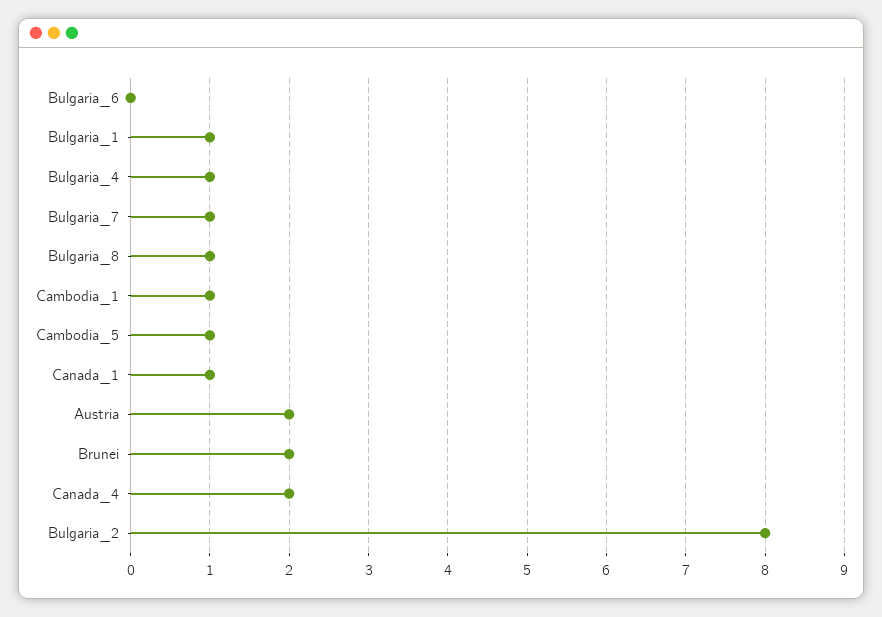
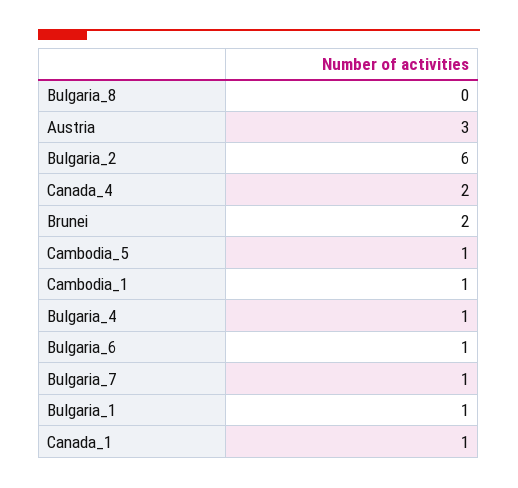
Bulgaria_6: 0 -> 1
Bulgaria_8: 1 -> 0
Austria: 2 -> 3
Bulgaria_2: 8 -> 6

